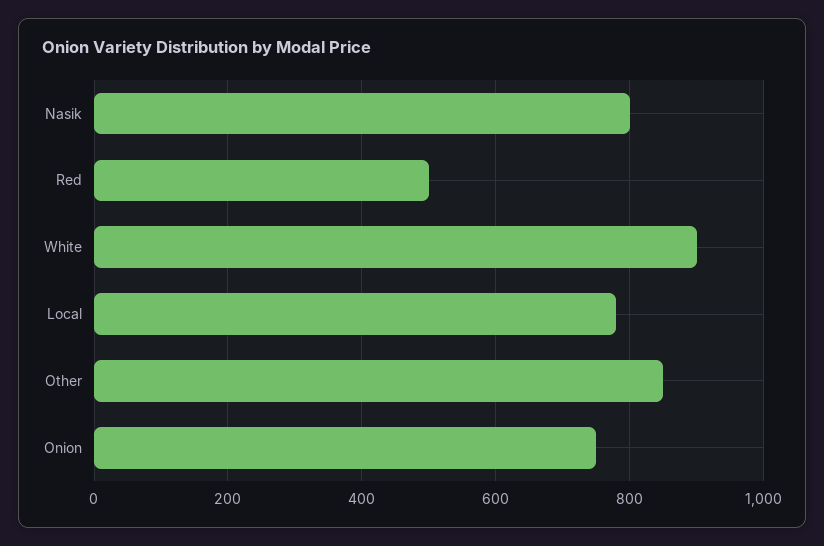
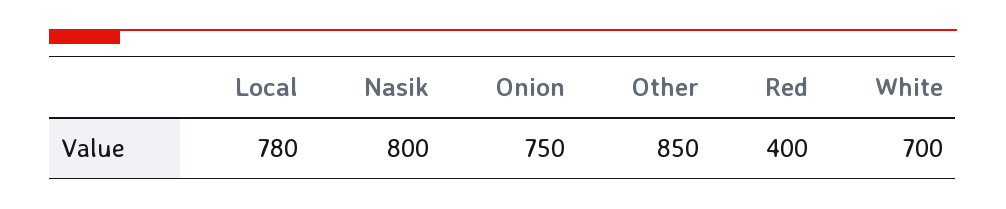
Red: 500 -> 400
White: 900 -> 700

